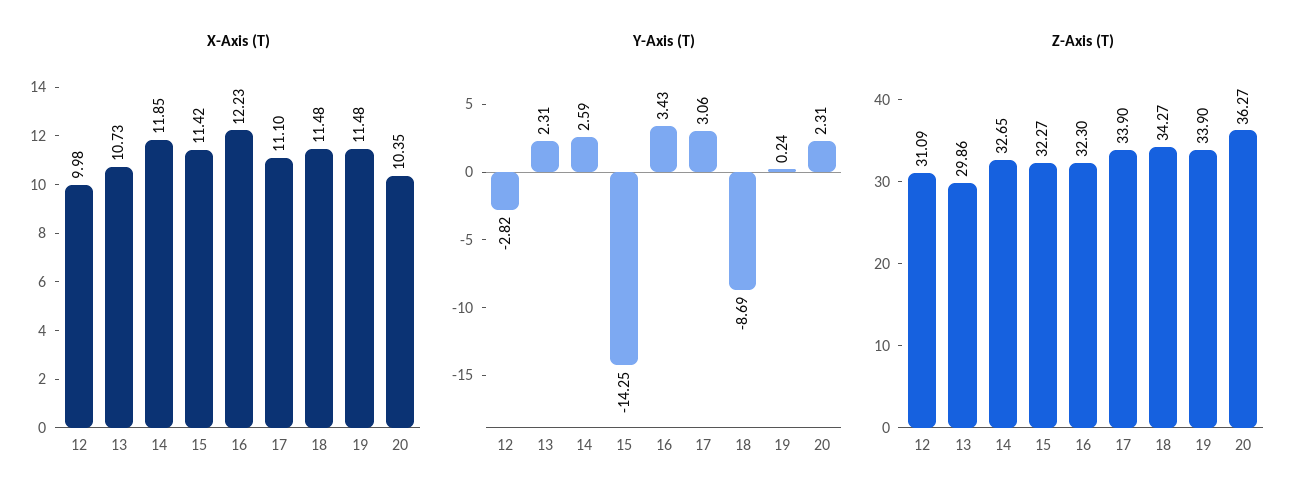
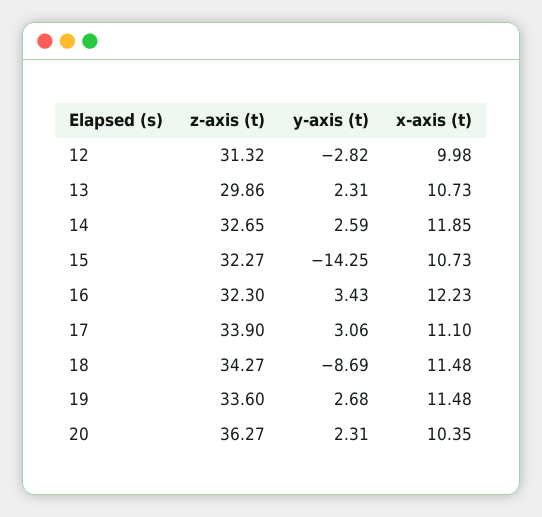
X-Axis (T), 15: 11.42 -> 10.73
Y-Axis (T), 19: 0.24 -> 2.68
Z-Axis (T), 12: 31.09 -> 31.32
Z-Axis (T), 19: 33.9 -> 33.6

